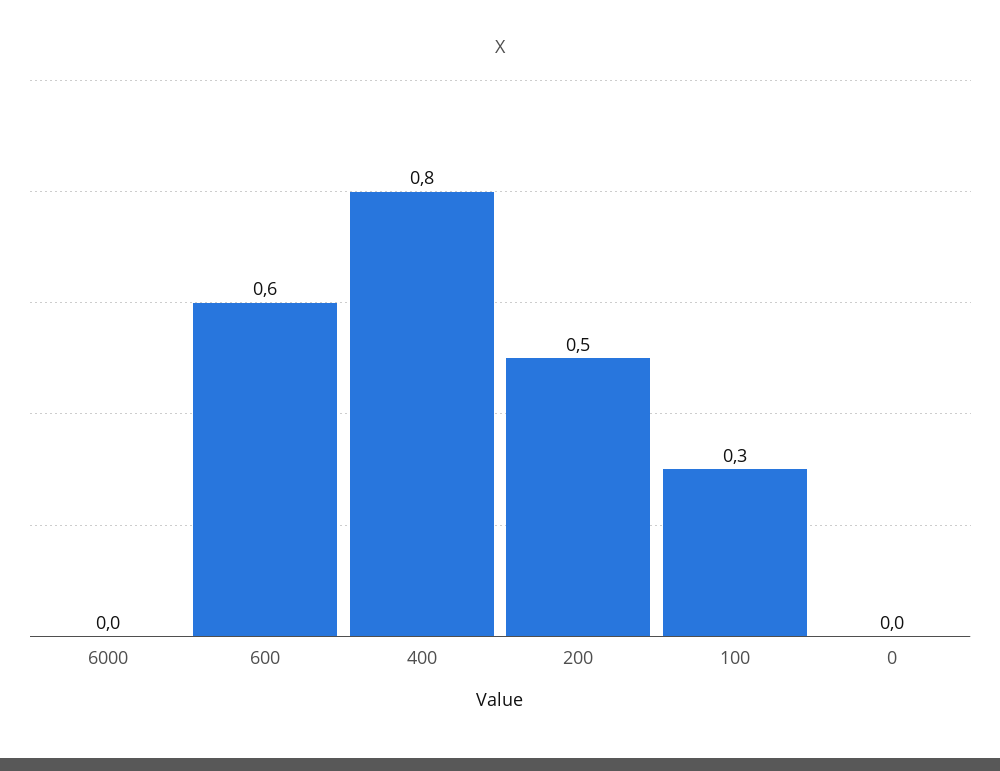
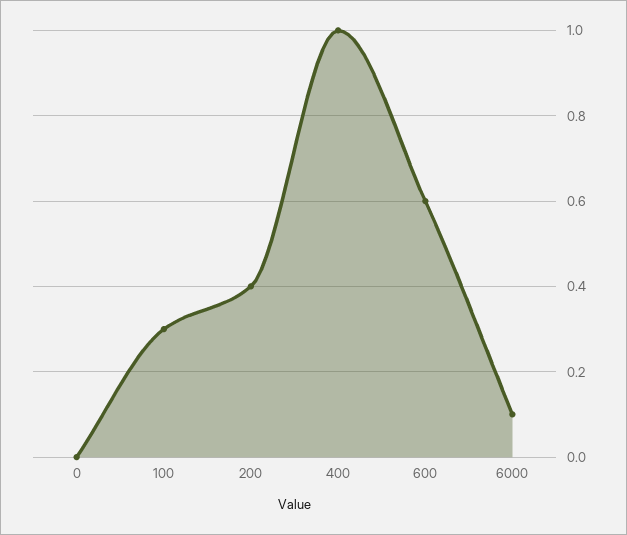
6000: 0 -> 0.1
400: 0.8 -> 1
200: 0.5 -> 0.4

